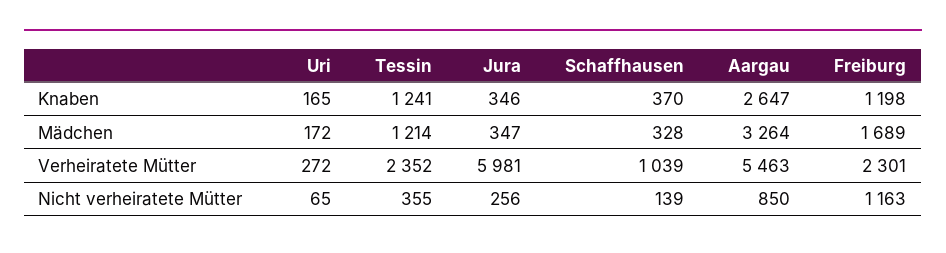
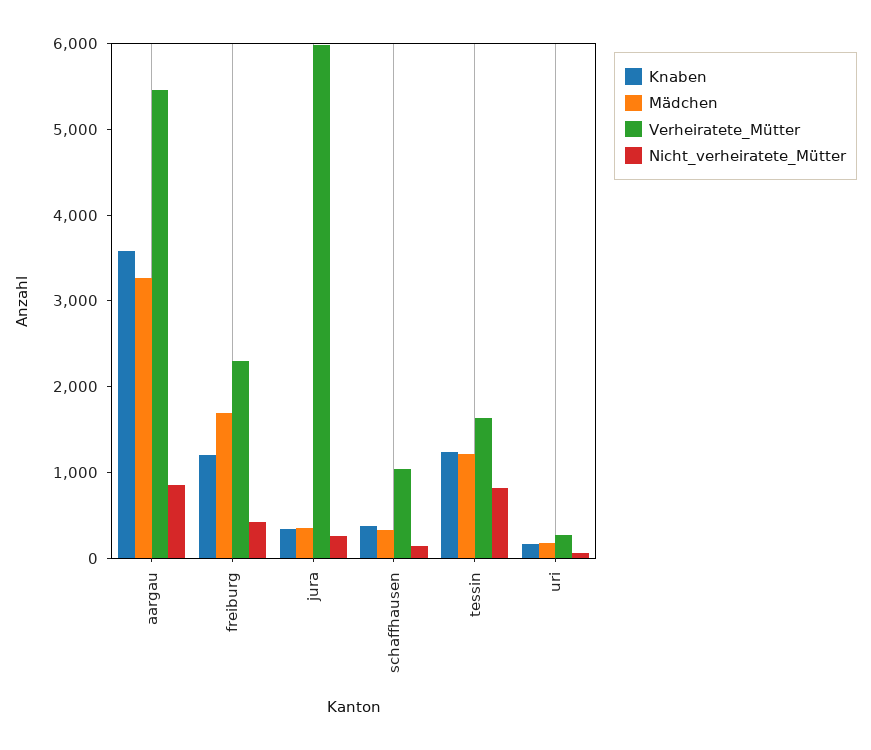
Knaben, Aargau: 2647 -> 3600
Verheiratete Mütter, Tessin: 2352 -> 1600
Nicht verheiratete Mütter, Tessin: 355 -> 800
Nicht verheiratete Mütter, Freiburg: 1163 -> 400

